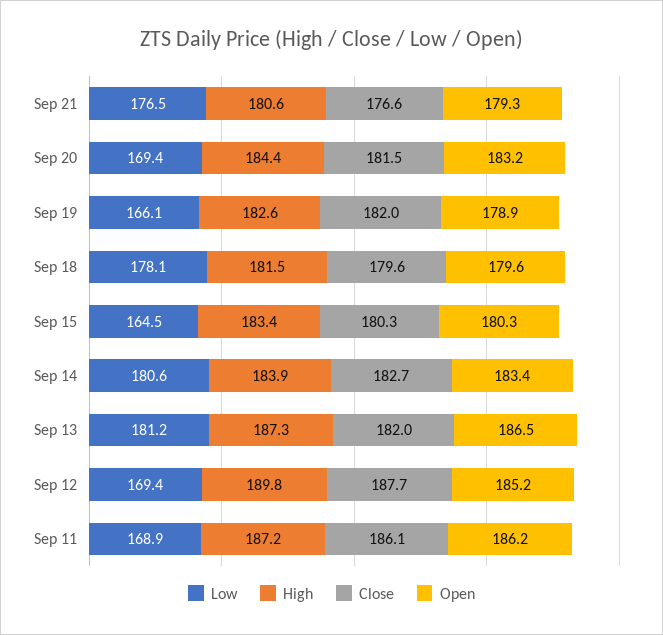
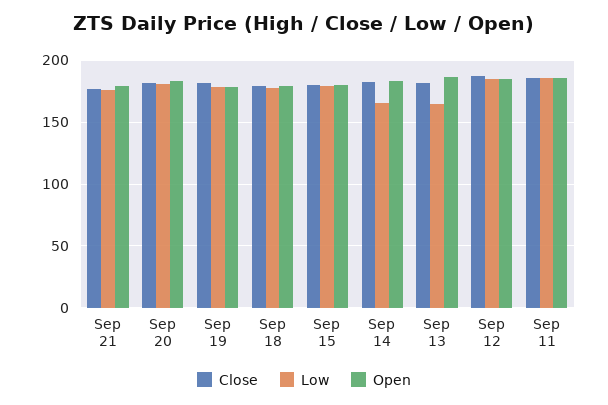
High, Sep 21: 180.6 -> none
Low, Sep 20: 169.4 -> 180
High, Sep 20: 184.4 -> none
Low, Sep 19: 166.1 -> 180
High, Sep 19: 182.6 -> none
High, Sep 18: 181.5 -> none
Low, Sep 15: 164.5 -> 180
High, Sep 15: 183.4 -> none
Low, Sep 14: 180.6 -> 165
High, Sep 14: 183.9 -> none
Low, Sep 13: 181.2 -> 165
High, Sep 13: 187.3 -> none
Low, Sep 12: 169.4 -> 185
High, Sep 12: 189.8 -> none
Low, Sep 11: 168.9 -> 185
High, Sep 11: 187.2 -> none

